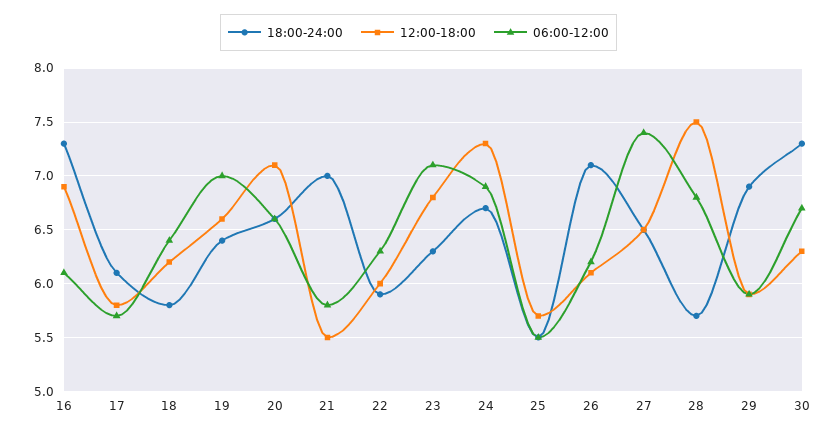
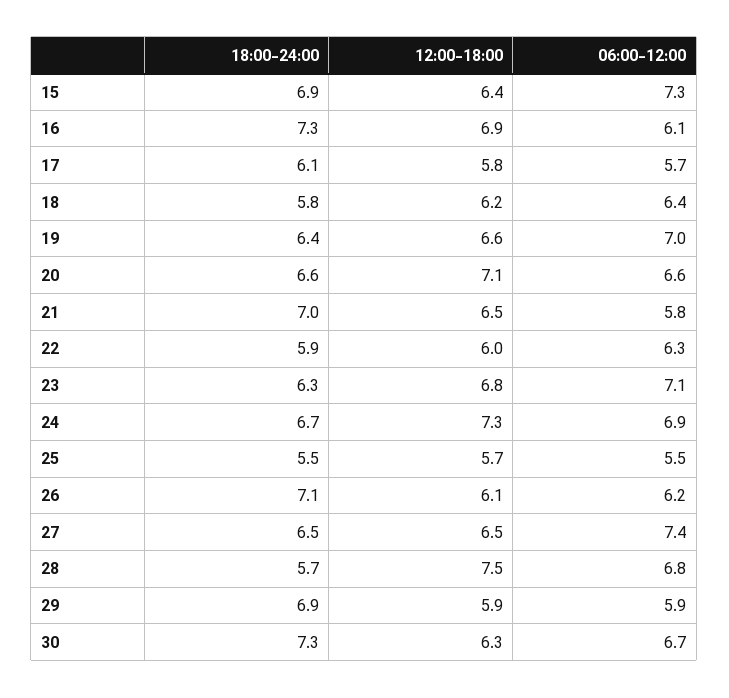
12:00-18:00, 21: 5.5 -> 6.5
18:00-24:00, 15: none -> 6.9
12:00-18:00, 15: none -> 6.4
06:00-12:00, 15: none -> 7.3

